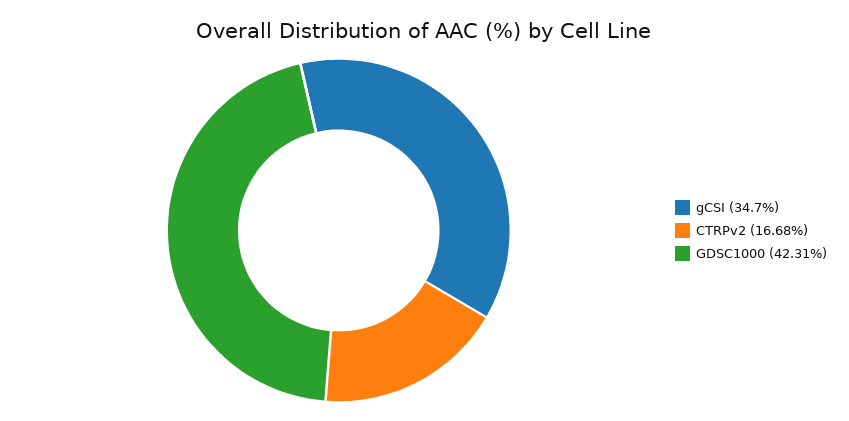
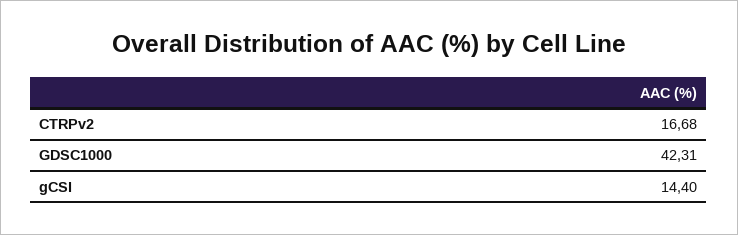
gCSI: 34.7 -> 14.4

